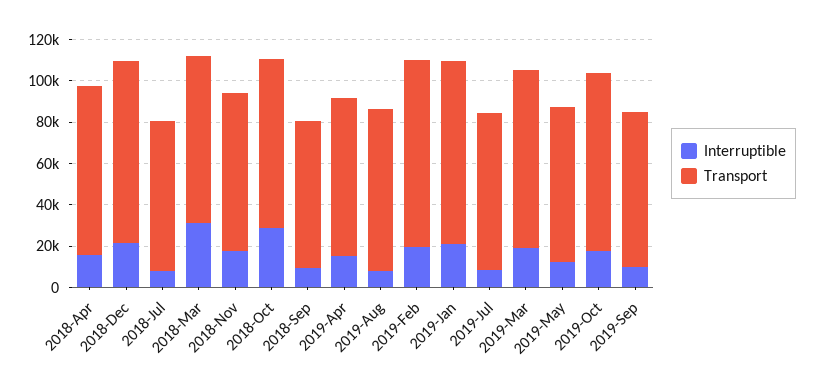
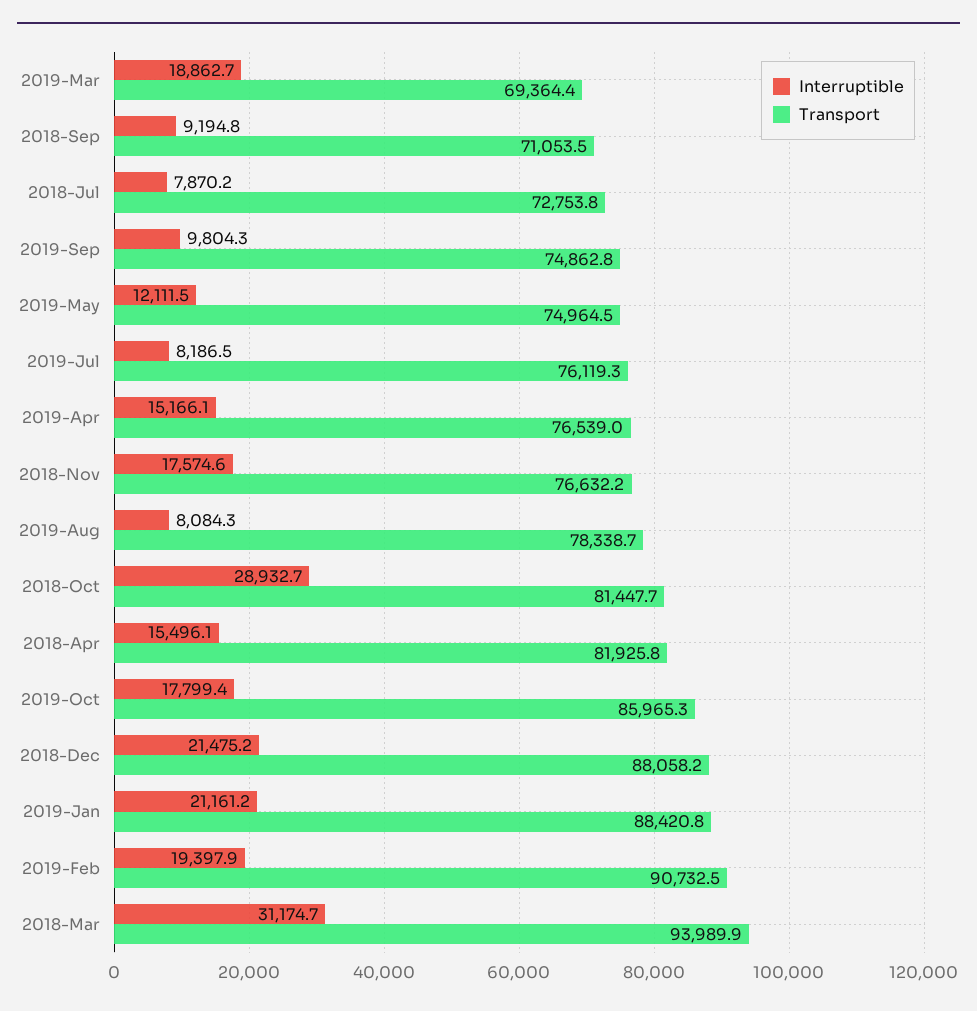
Transport, 2018-Mar: 80000 -> 93989.9
Transport, 2019-Mar: 85000 -> 69364.4

